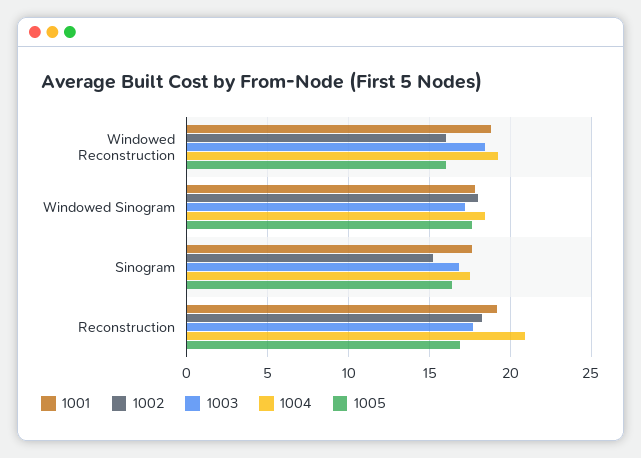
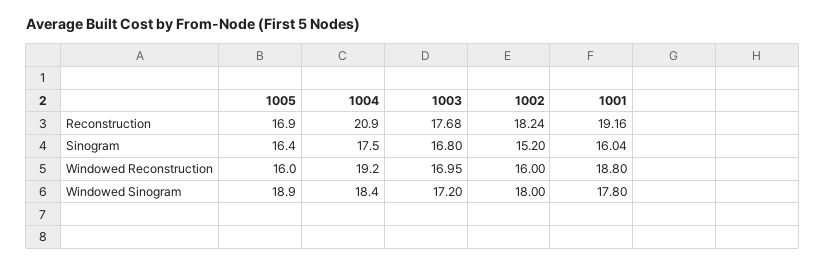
1003, Windowed Reconstruction: 18.5 -> 16.95
1005, Windowed Sinogram: 17.5 -> 18.9
1001, Sinogram: 17.5 -> 16.04

